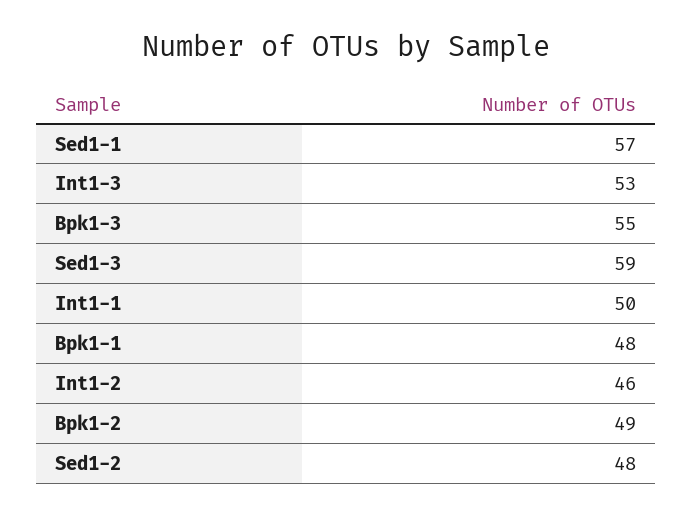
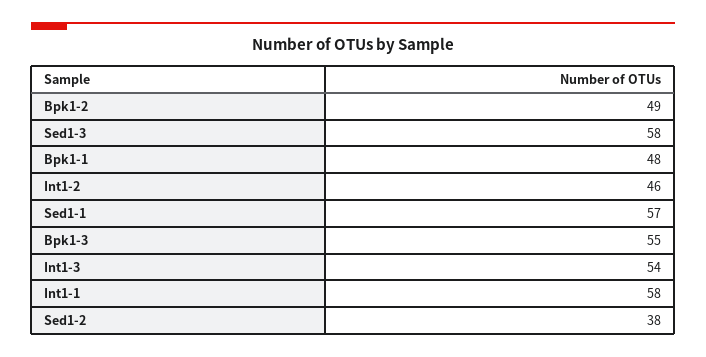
Int1-3: 53 -> 54
Sed1-3: 59 -> 58
Int1-1: 50 -> 58
Sed1-2: 48 -> 38

